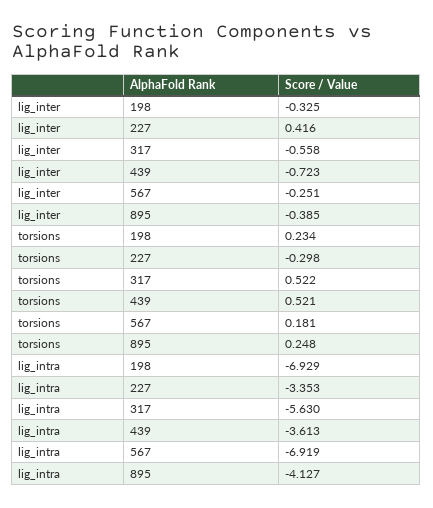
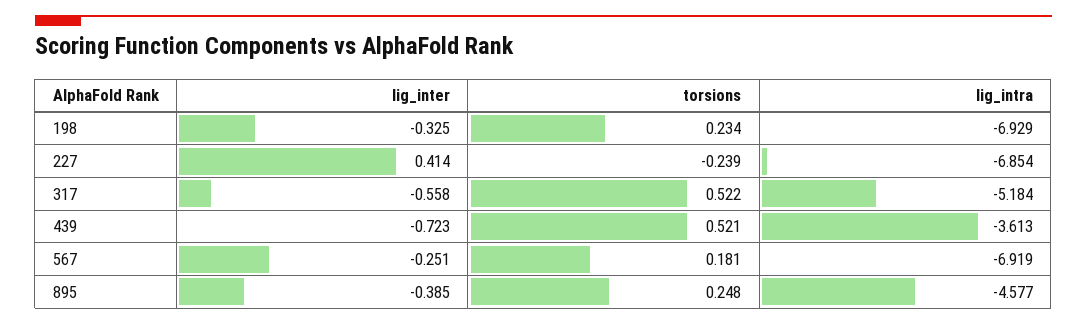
lig_inter, 227: 0.416 -> 0.414
torsions, 227: -0.298 -> -0.239
lig_intra, 227: -3.353 -> -6.854
lig_intra, 317: -5.63 -> -5.184
lig_intra, 895: -4.127 -> -4.577

